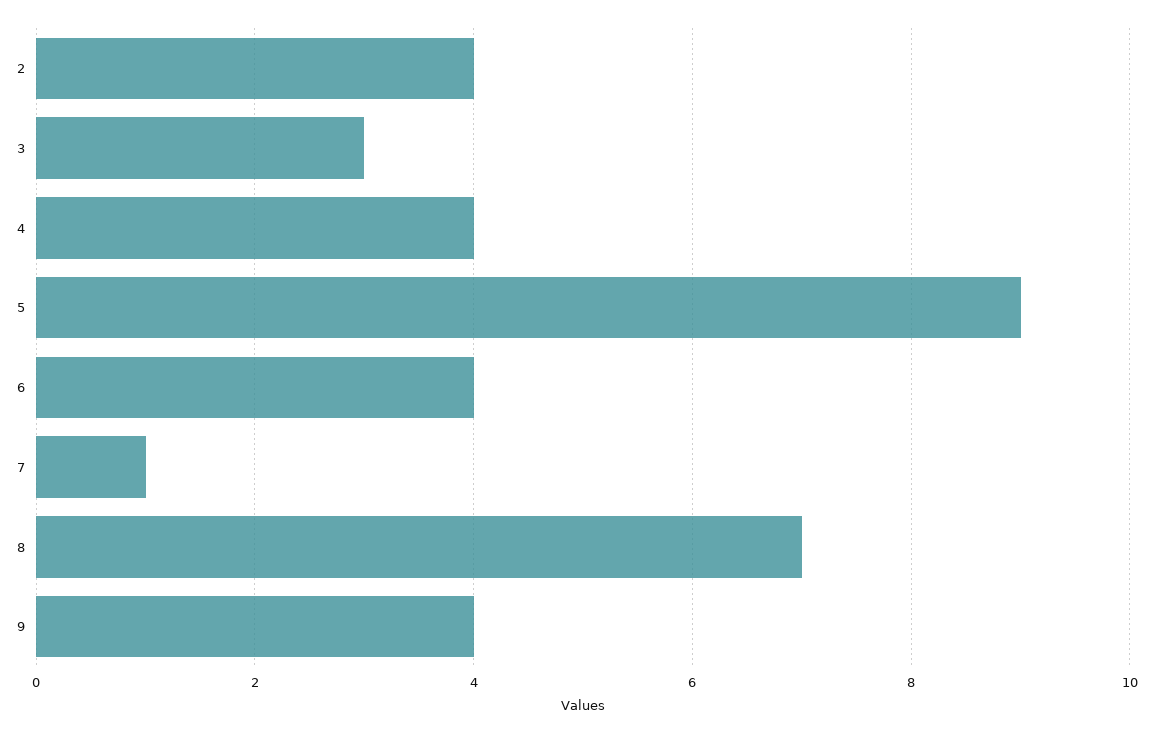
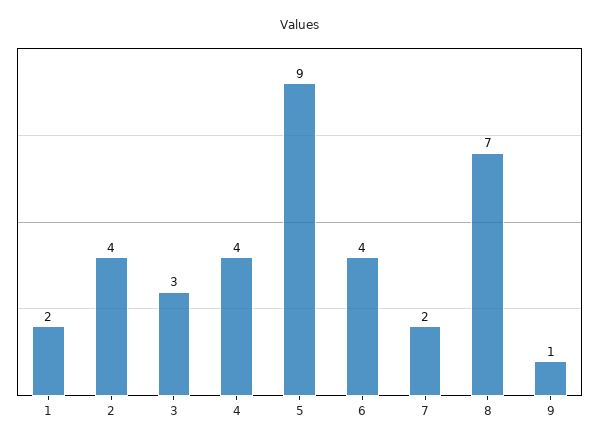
7: 1 -> 2
9: 4 -> 1
1: none -> 2

